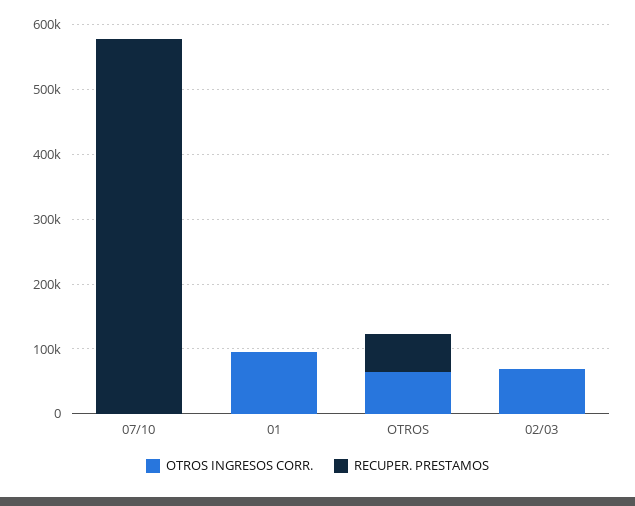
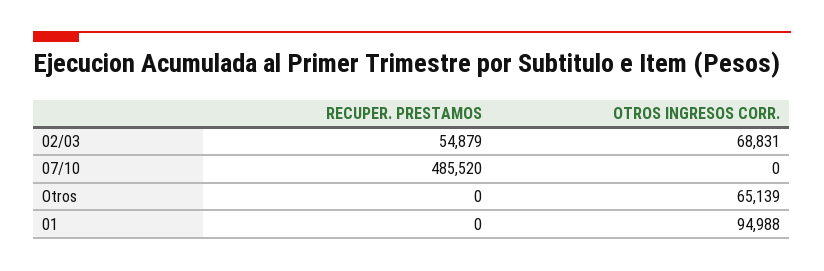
RECUPER. PRESTAMOS, 07/10: 580000 -> 485520
RECUPER. PRESTAMOS, OTROS: 60000 -> 0
RECUPER. PRESTAMOS, 02/03: 0 -> 54879

